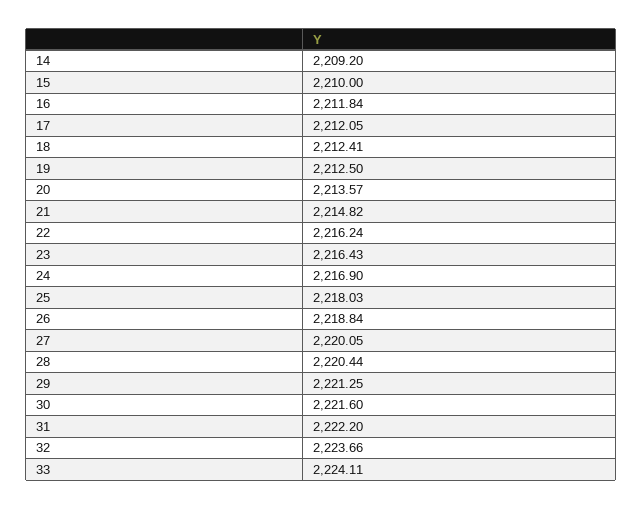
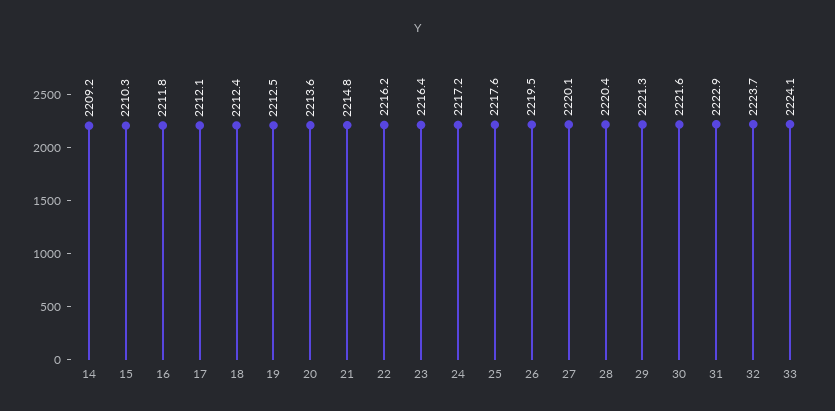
15: 2210 -> 2210.3
24: 2216.9 -> 2217.2
25: 2218.03 -> 2217.6
26: 2218.84 -> 2219.5
31: 2222.2 -> 2222.9

